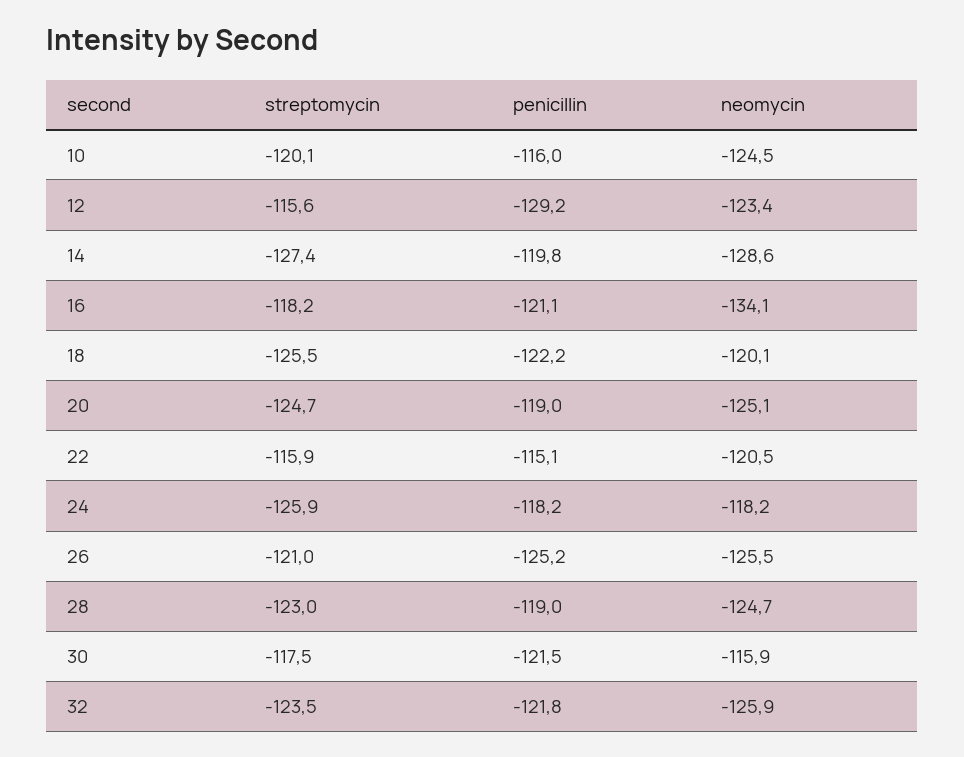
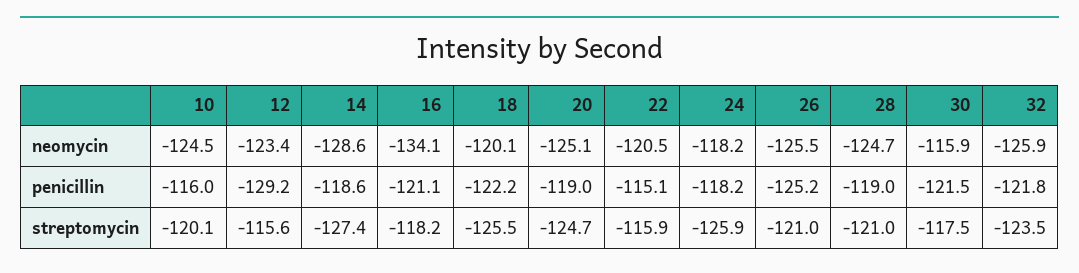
penicillin, 14: -119.8 -> -118.6
streptomycin, 28: -123 -> -121

